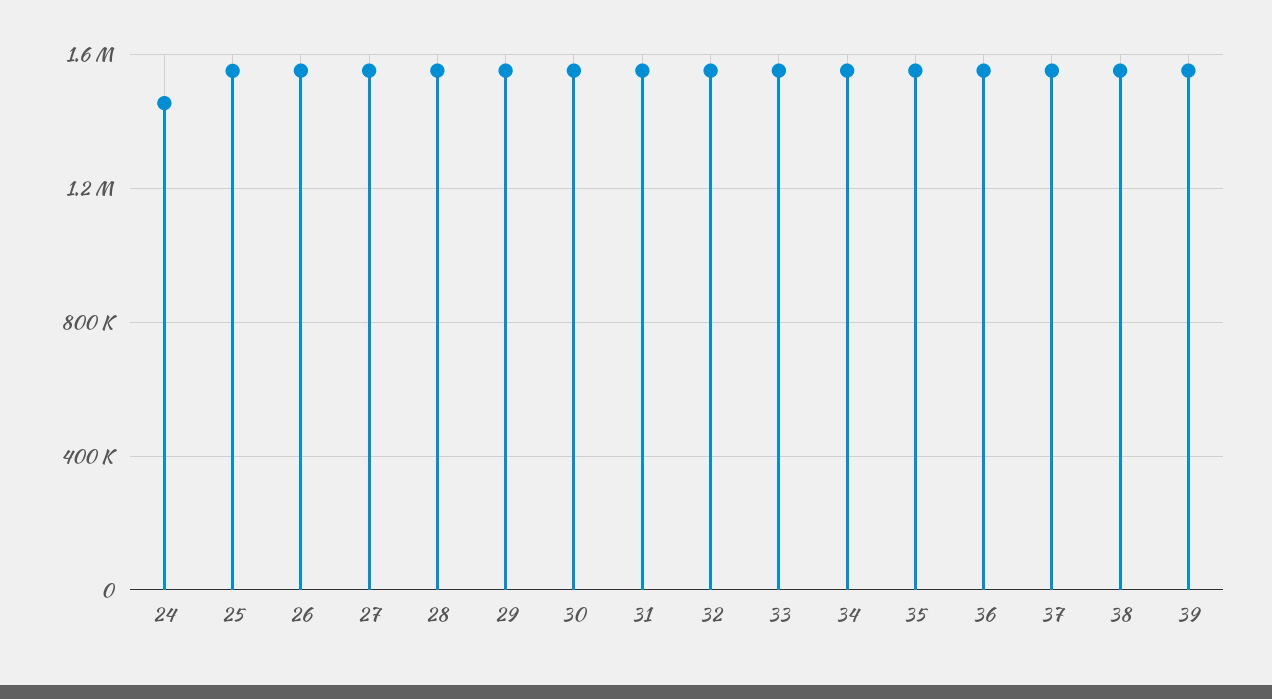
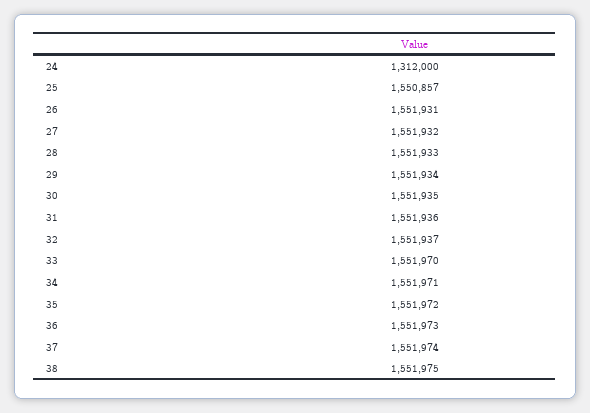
24: 1450000 -> 1312000
39: 1550000 -> none

